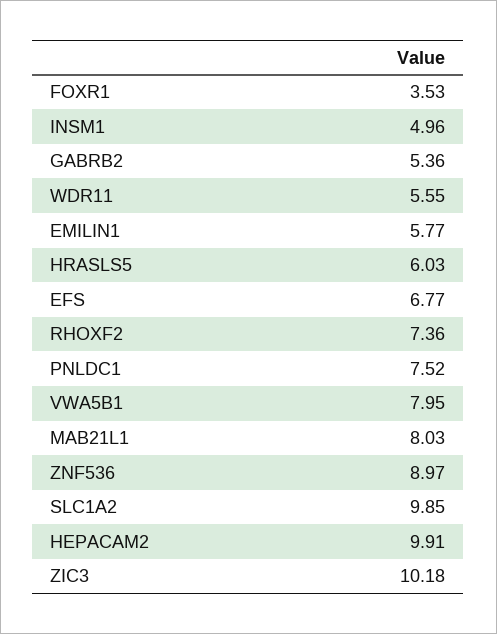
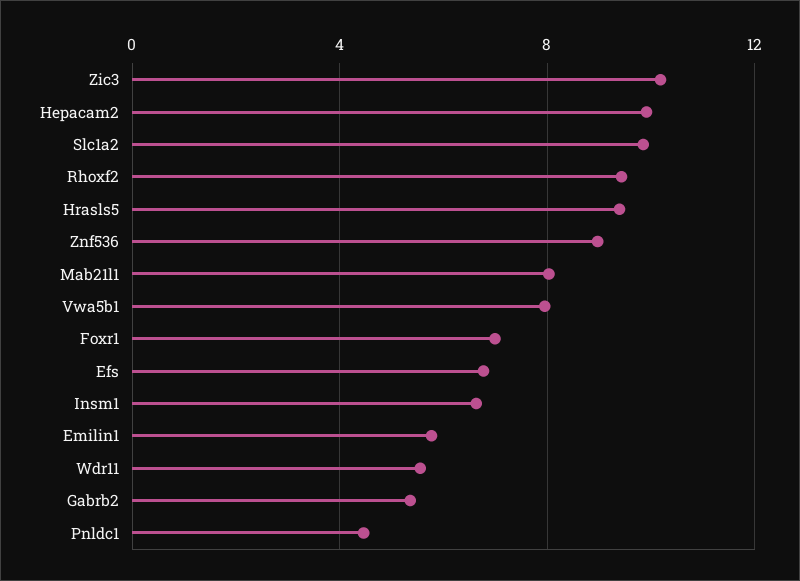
FOXR1: 3.53 -> 7
INSM1: 4.96 -> 6.5
HRASLS5: 6.03 -> 9.5
RHOXF2: 7.36 -> 9.5
PNLDC1: 7.52 -> 4.5

